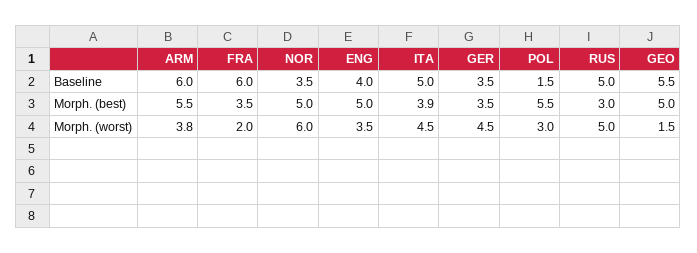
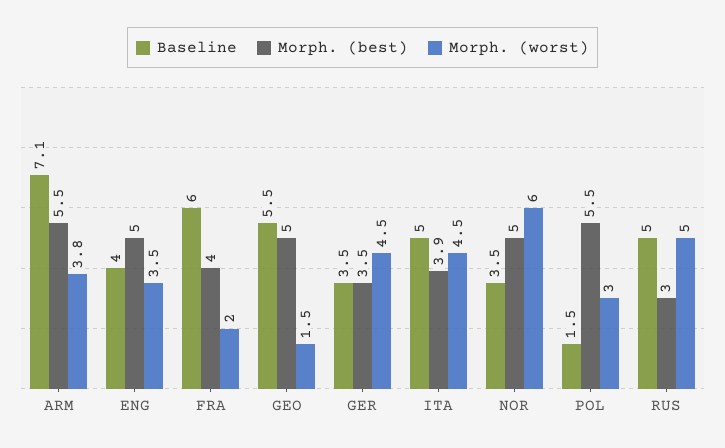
Baseline, ARM: 6 -> 7.1
Morph. (best), FRA: 3.5 -> 4

